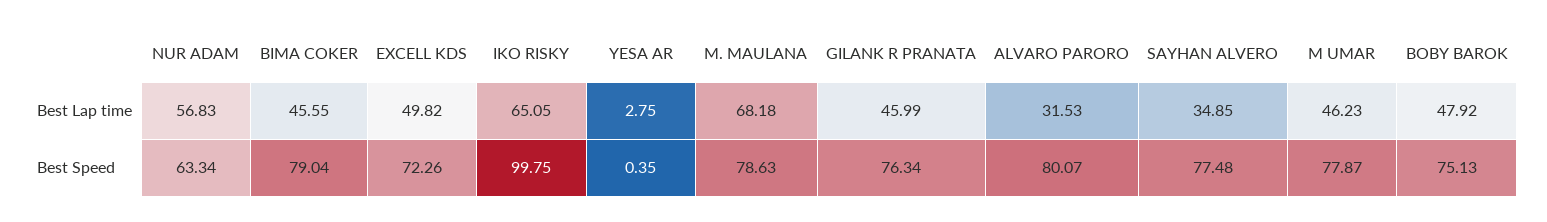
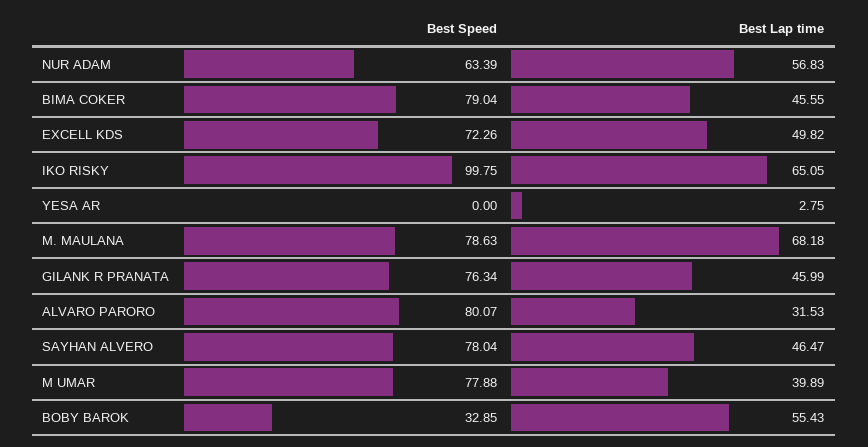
SAYHAN ALVERO, Best Lap time: 34.85 -> 46.47
M UMAR, Best Lap time: 46.23 -> 39.89
BOBY BAROK, Best Lap time: 47.92 -> 55.43
NUR ADAM, Best Speed: 63.34 -> 63.39
YESA AR, Best Speed: 0.35 -> 0
SAYHAN ALVERO, Best Speed: 77.48 -> 78.04
M UMAR, Best Speed: 77.87 -> 77.88
BOBY BAROK, Best Speed: 75.13 -> 32.85

